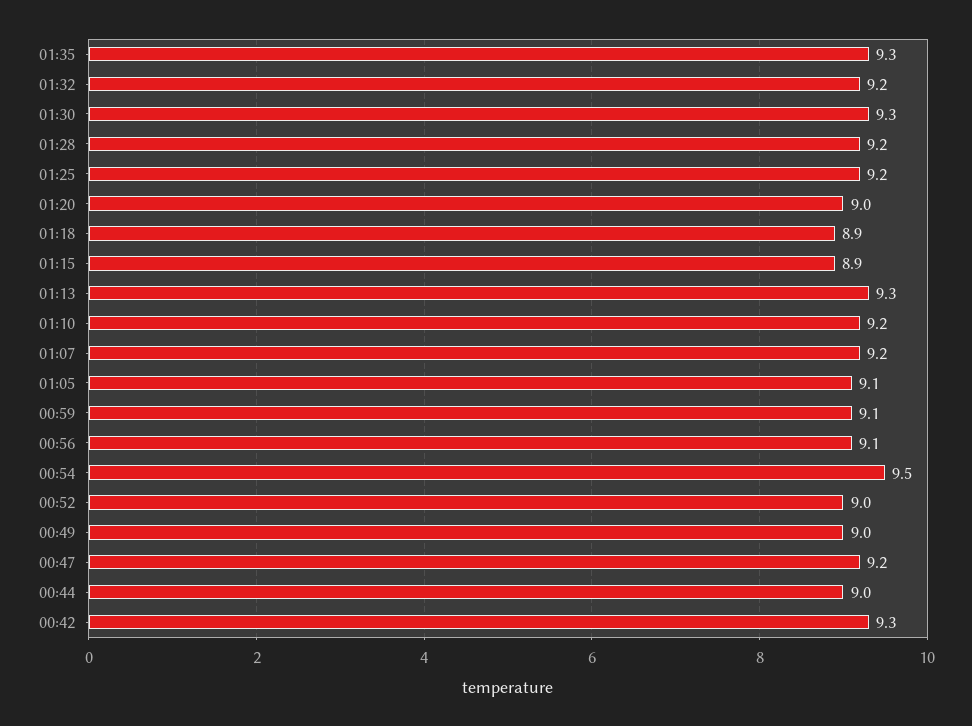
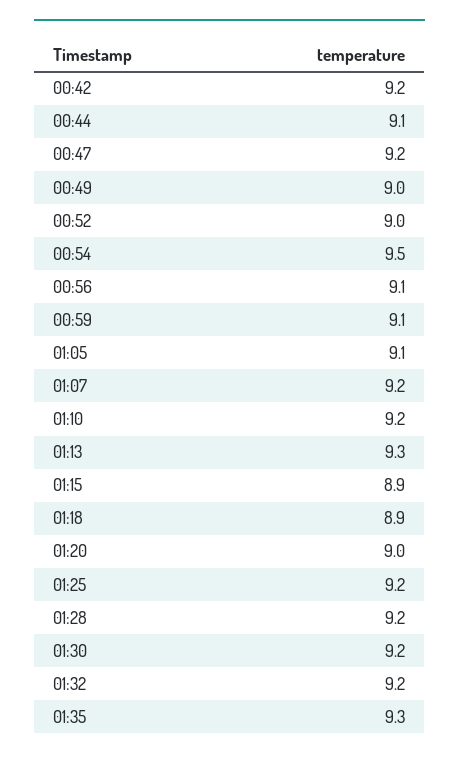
01:30: 9.3 -> 9.2
00:44: 9 -> 9.1
00:42: 9.3 -> 9.2

